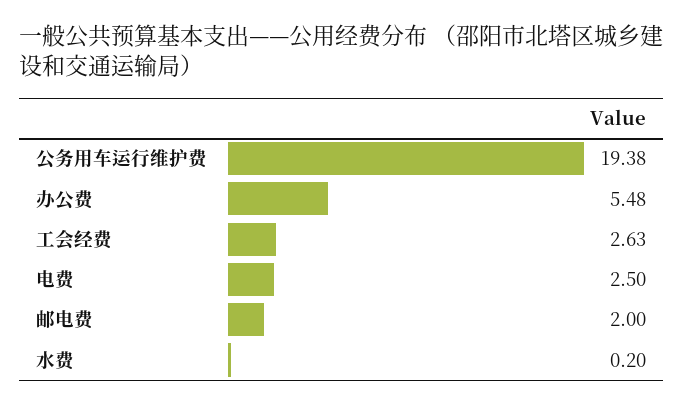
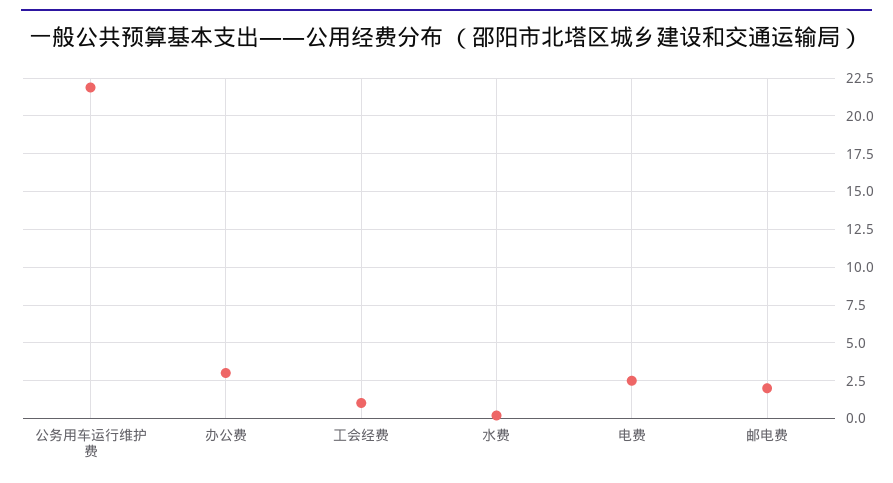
公务用车运行维护费: 19.38 -> 22
办公费: 5.48 -> 3
工会经费: 2.63 -> 1

